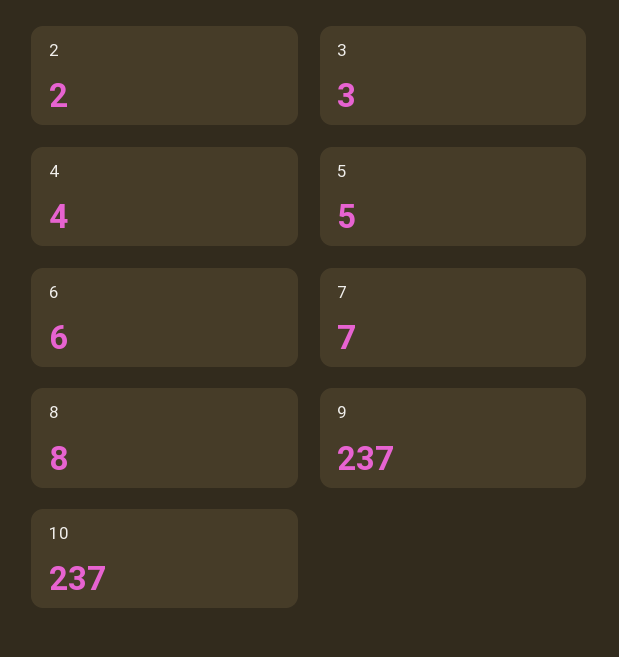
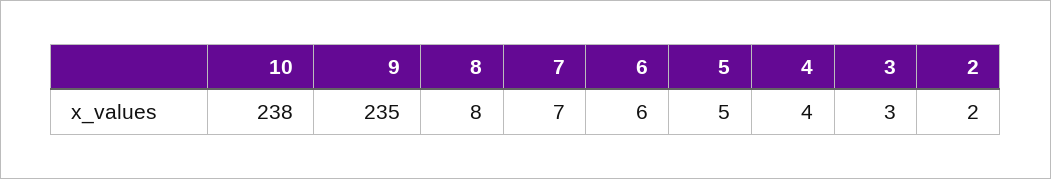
9: 237 -> 235
10: 237 -> 238

